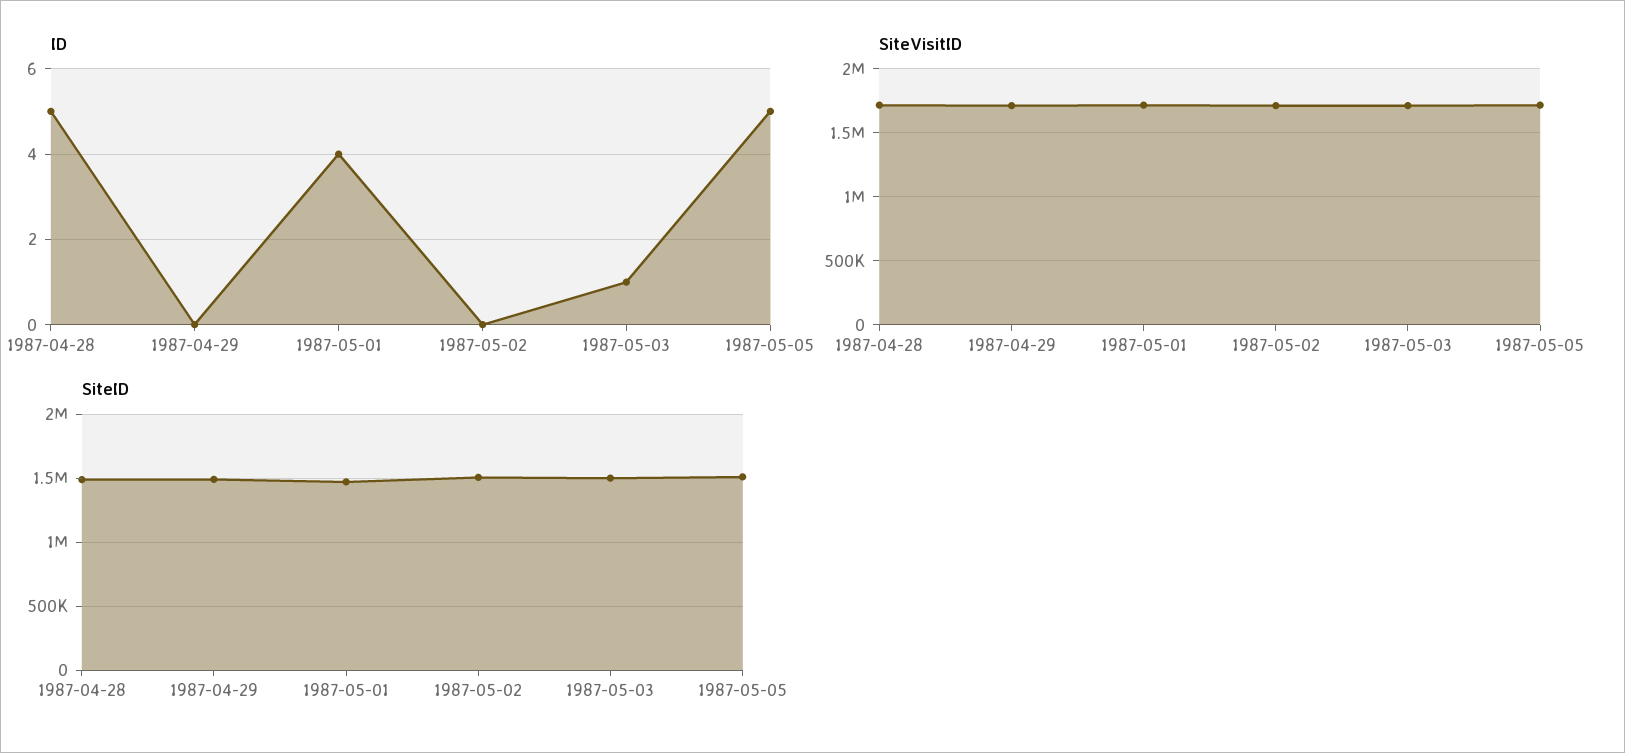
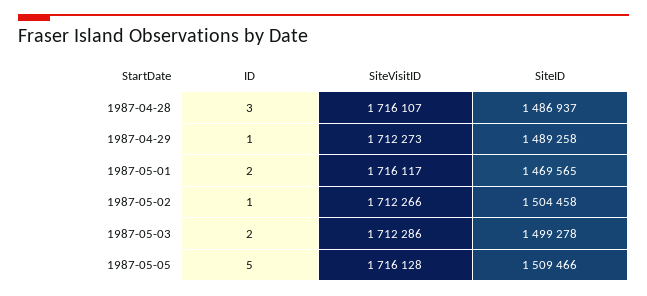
ID, 1987-04-28: 5 -> 3
ID, 1987-04-29: 0 -> 1
ID, 1987-05-01: 4 -> 2
ID, 1987-05-02: 0 -> 1
ID, 1987-05-03: 1 -> 2

